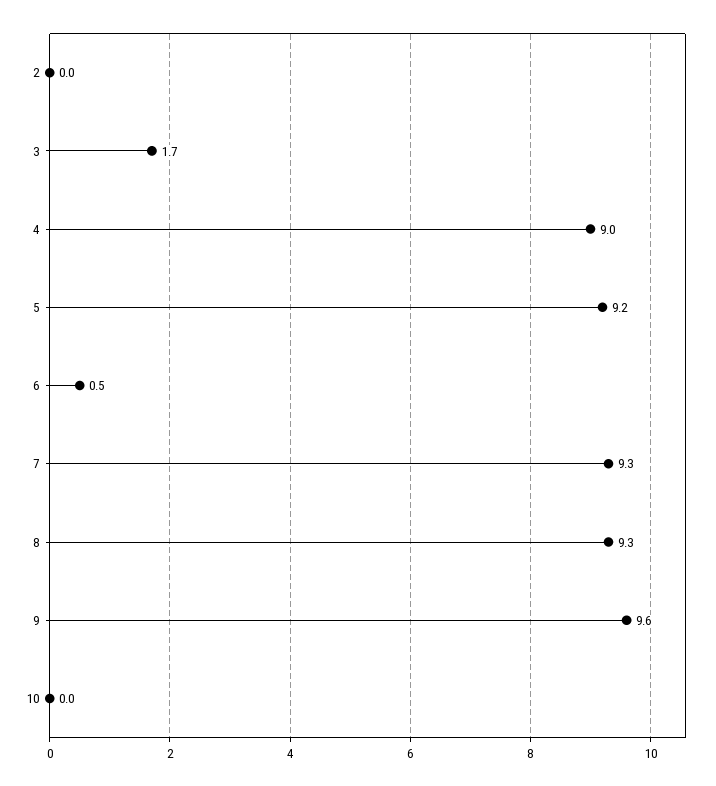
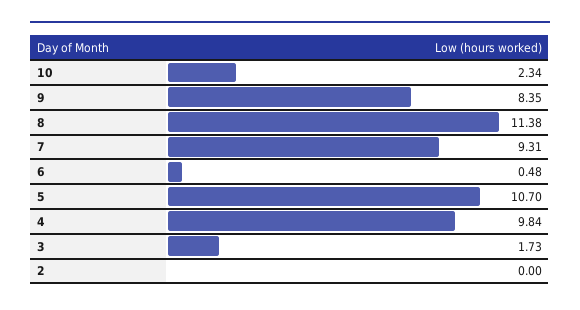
4: 9 -> 9.84
5: 9.2 -> 10.7
8: 9.3 -> 11.38
9: 9.6 -> 8.35
10: 0 -> 2.34

